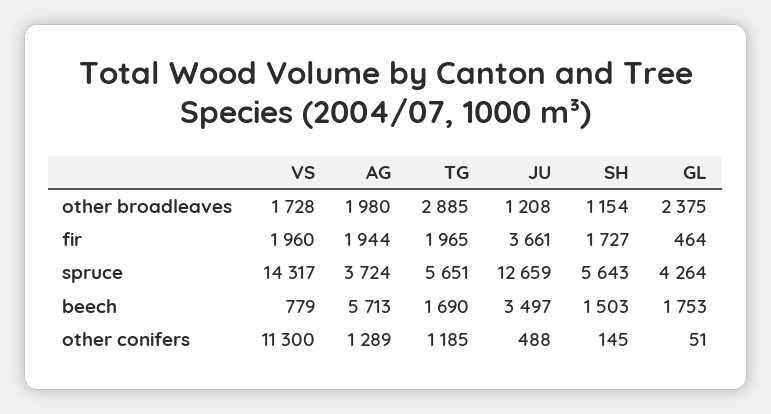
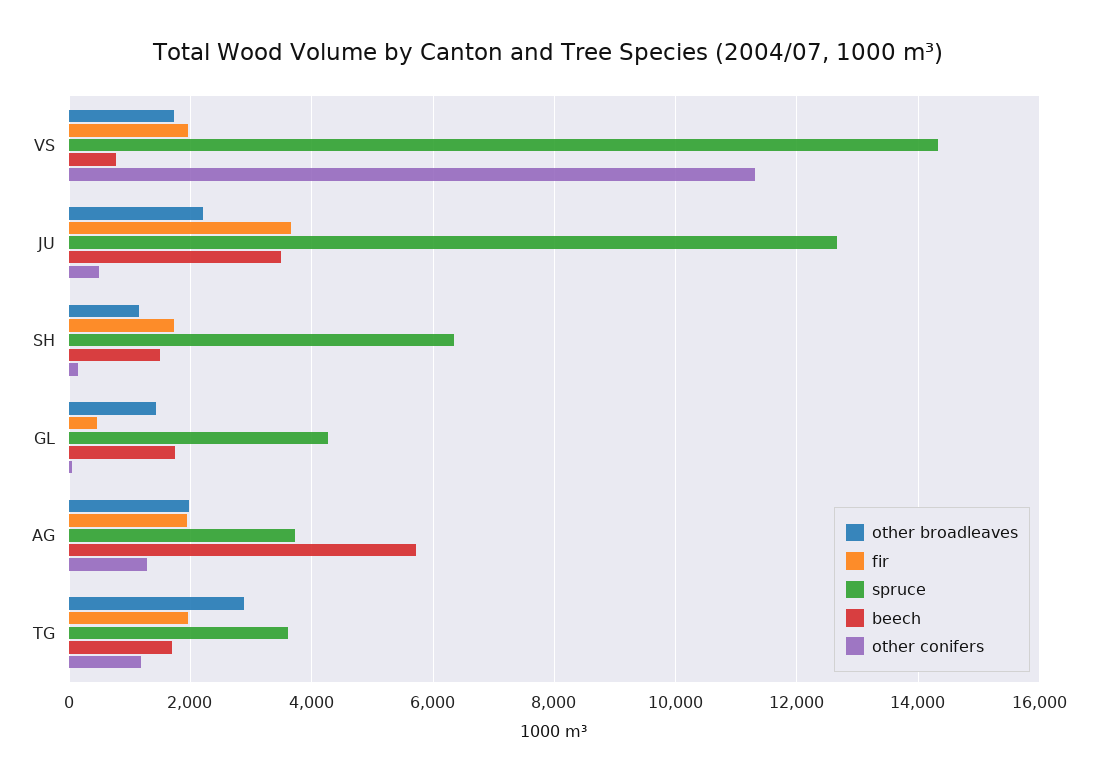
other broadleaves, JU: 1208 -> 2200
other broadleaves, GL: 2375 -> 1400
spruce, TG: 5651 -> 3600
spruce, SH: 5643 -> 6400

